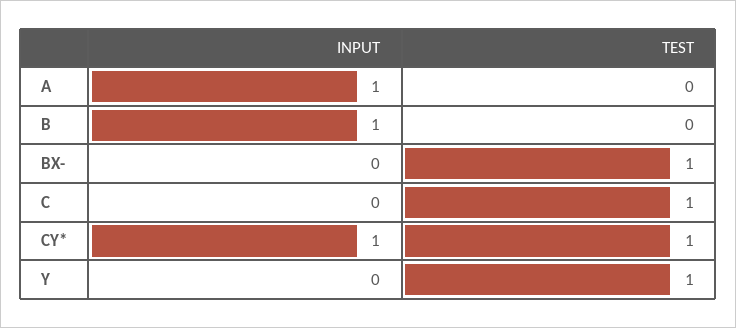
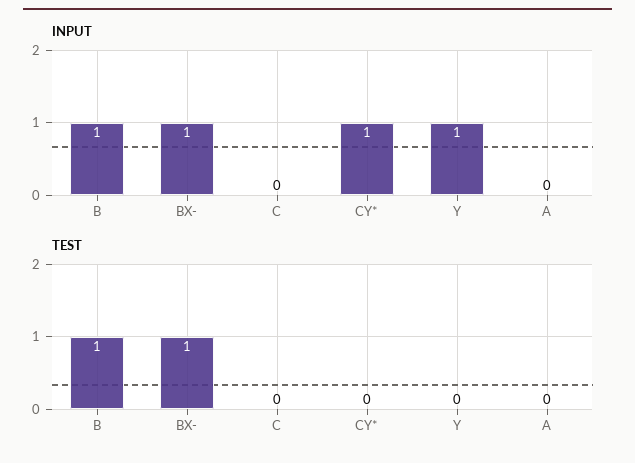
INPUT, A: 1 -> 0
TEST, B: 0 -> 1
INPUT, BX-: 0 -> 1
TEST, C: 1 -> 0
TEST, CY*: 1 -> 0
INPUT, Y: 0 -> 1
TEST, Y: 1 -> 0

